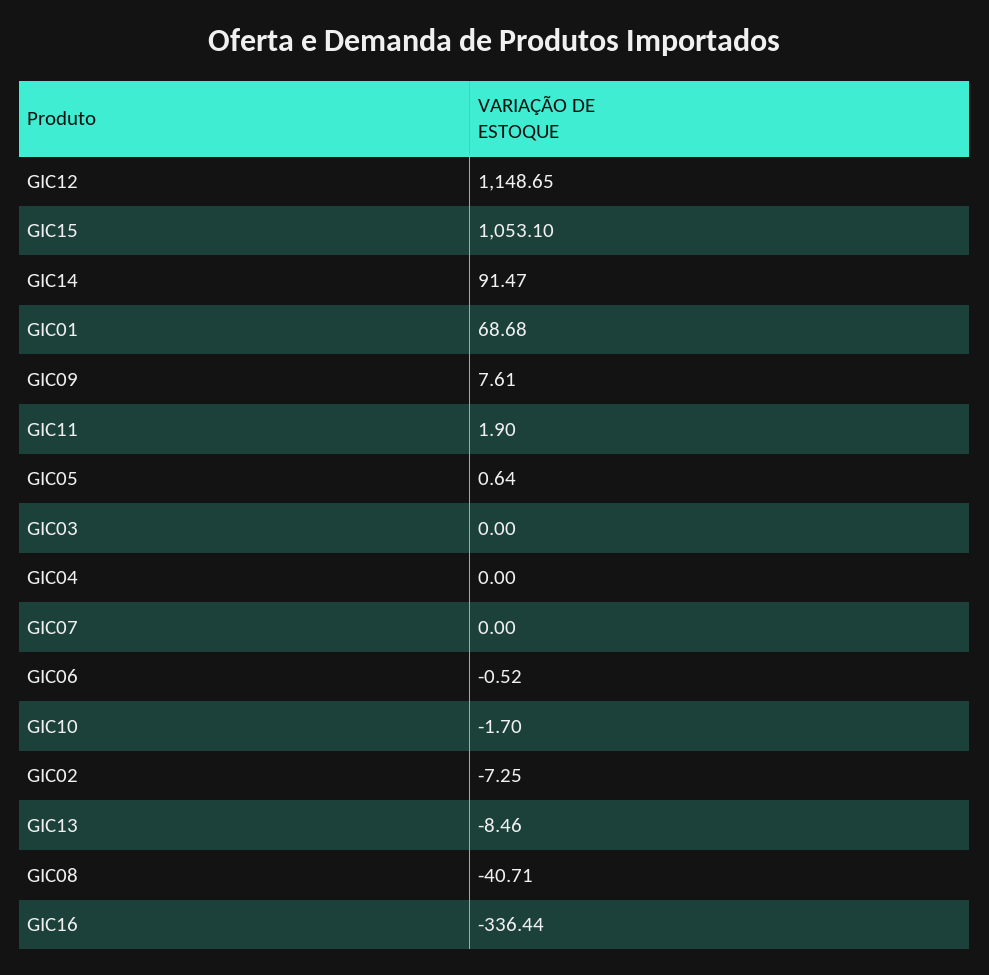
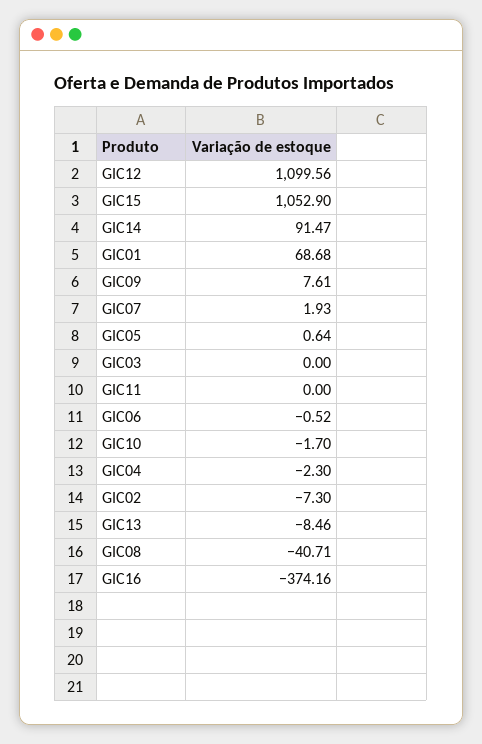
GIC12: 1148.65 -> 1099.56
GIC15: 1053.1 -> 1052.9
GIC11: 1.9 -> 0
GIC04: 0 -> -2.3
GIC07: 0 -> 1.93
GIC02: -7.25 -> -7.3
GIC16: -336.44 -> -374.16

